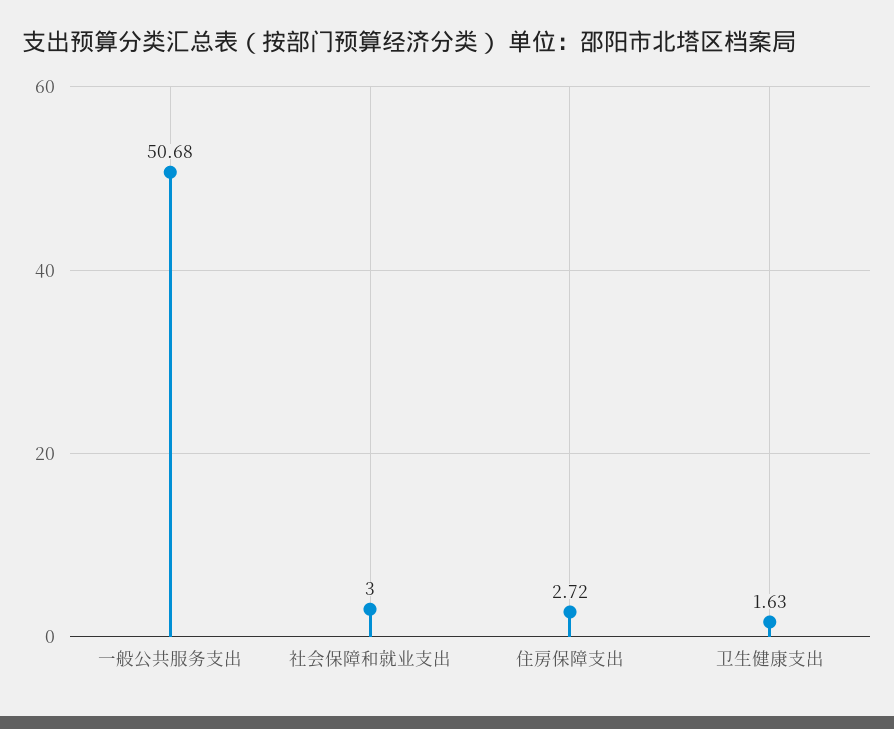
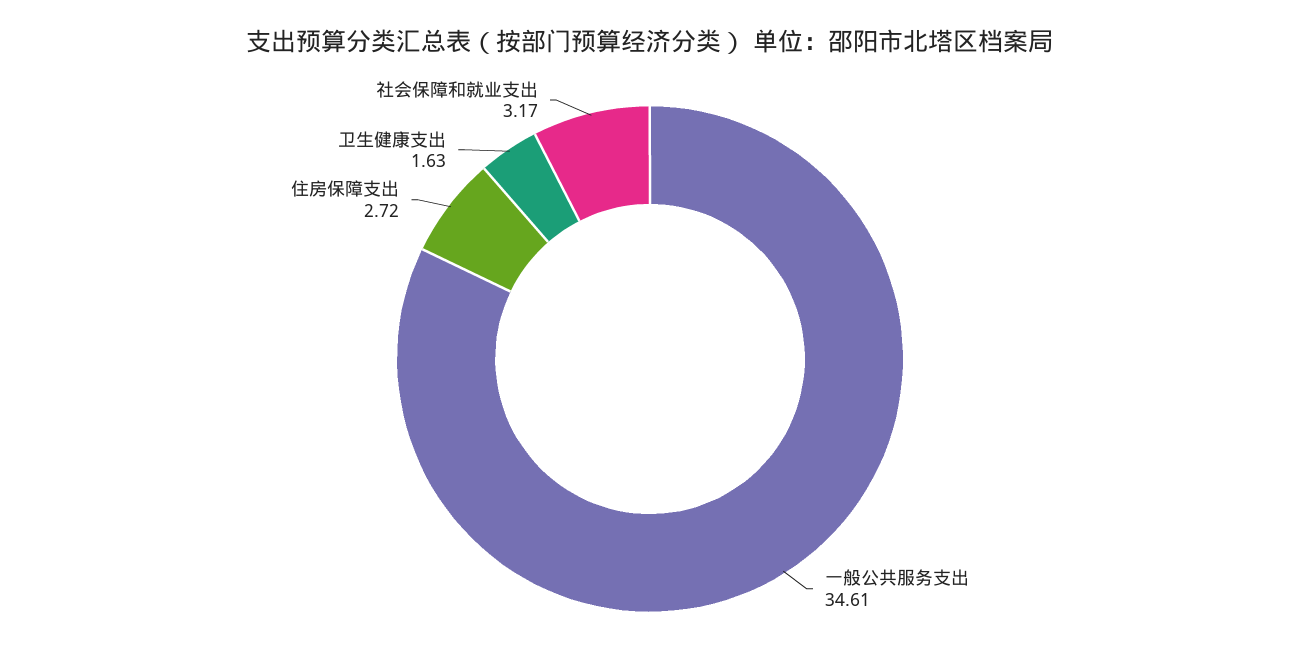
一般公共服务支出: 50.68 -> 34.61
社会保障和就业支出: 3 -> 3.17

